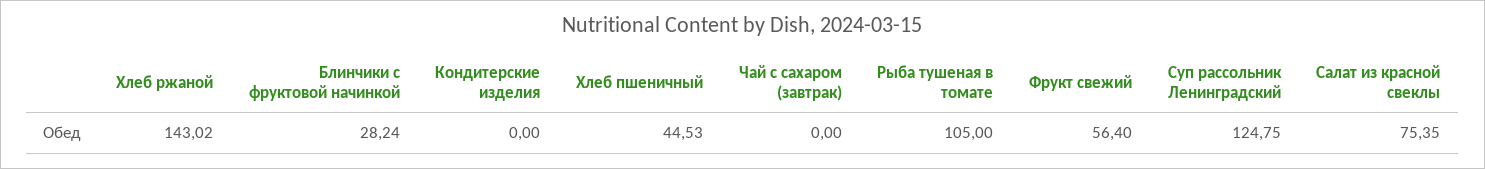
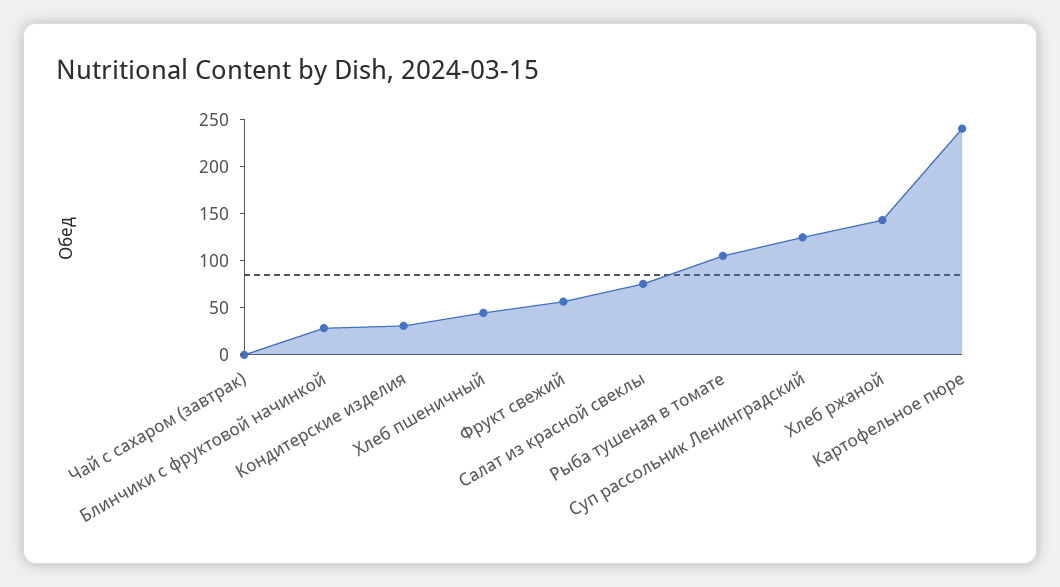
Кондитерские изделия: 0 -> 30
Картофельное пюре: none -> 240

